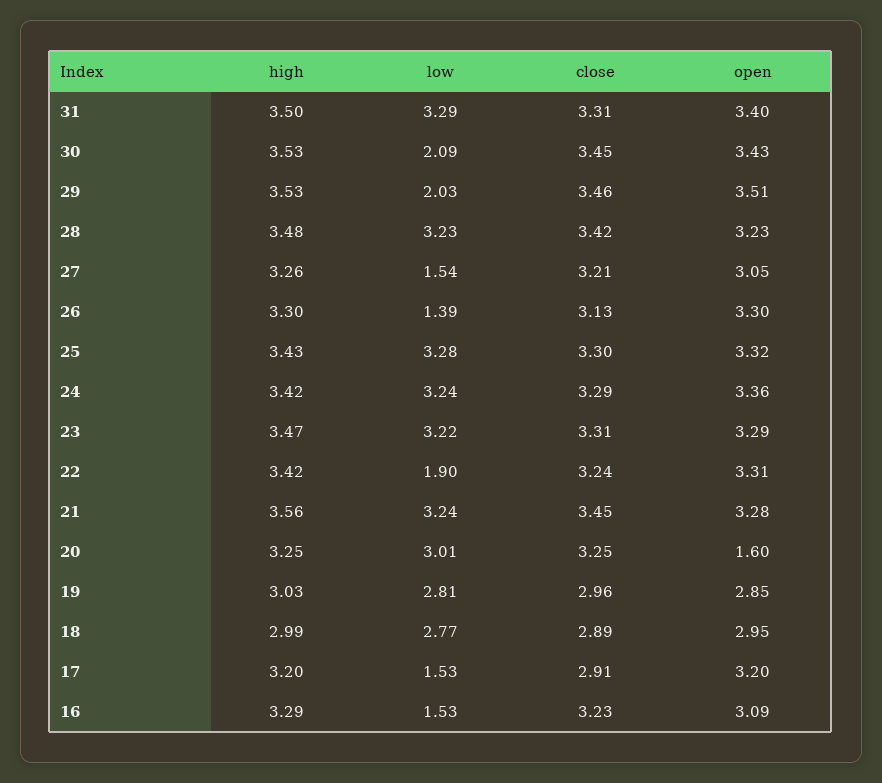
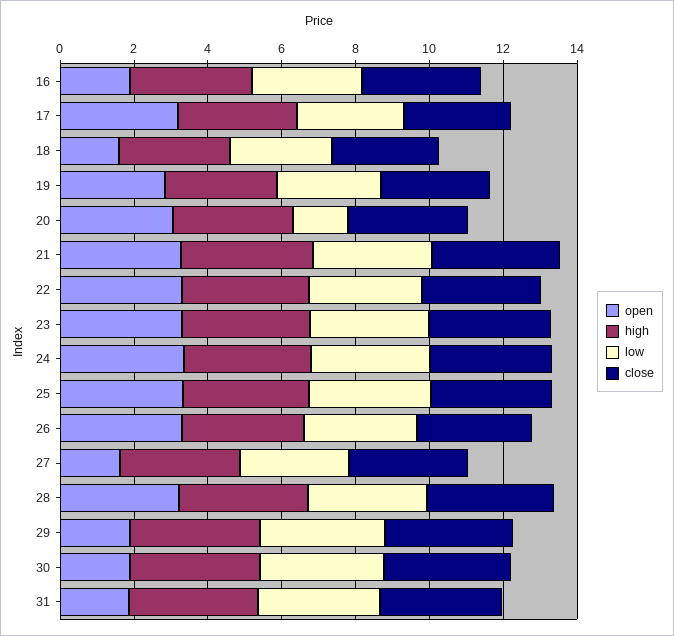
open, 31: 3.4 -> 2
low, 30: 2.09 -> 3.5
open, 30: 3.43 -> 2
low, 29: 2.03 -> 3.5
open, 29: 3.51 -> 2
low, 27: 1.54 -> 3
open, 27: 3.05 -> 1.5
low, 26: 1.39 -> 3
low, 22: 1.9 -> 3
low, 20: 3.01 -> 1.5
open, 20: 1.6 -> 3
open, 18: 2.95 -> 1.5
low, 17: 1.53 -> 3
low, 16: 1.53 -> 3
open, 16: 3.09 -> 2

